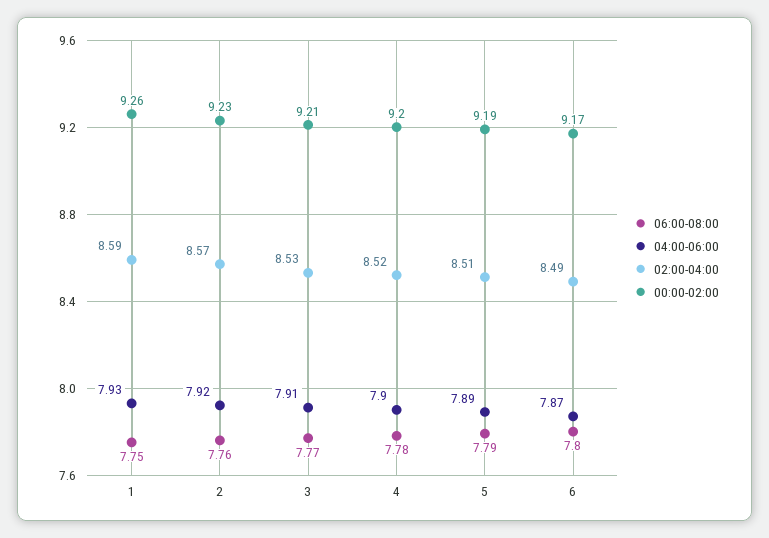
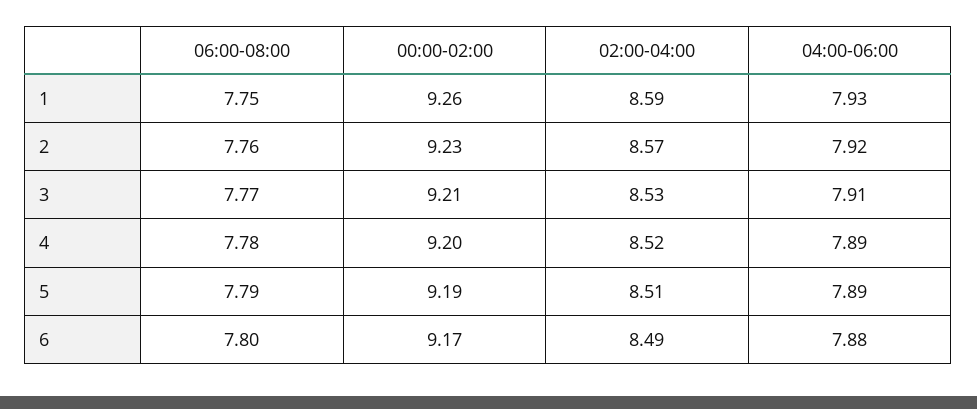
04:00-06:00, 4: 7.9 -> 7.89
04:00-06:00, 6: 7.87 -> 7.88

